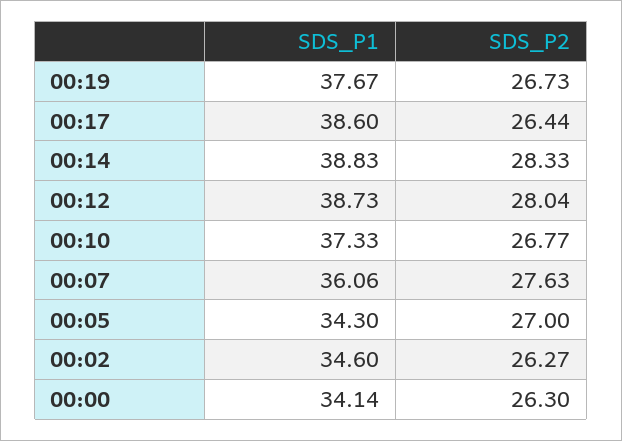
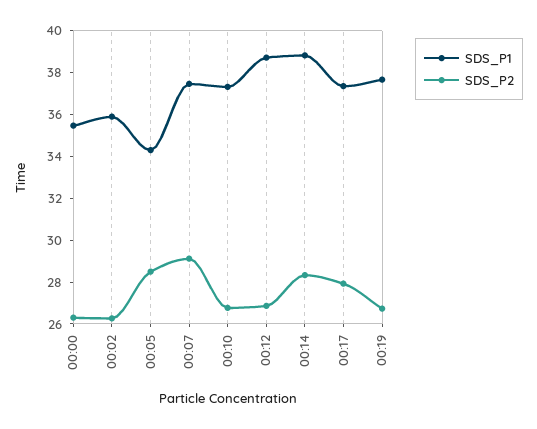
SDS_P1, 00:17: 38.6 -> 37.5
SDS_P2, 00:17: 26.44 -> 28
SDS_P2, 00:12: 28.04 -> 27
SDS_P1, 00:07: 36.06 -> 37.5
SDS_P2, 00:07: 27.63 -> 29
SDS_P2, 00:05: 27 -> 28.5
SDS_P1, 00:02: 34.6 -> 36
SDS_P1, 00:00: 34.14 -> 35.5

